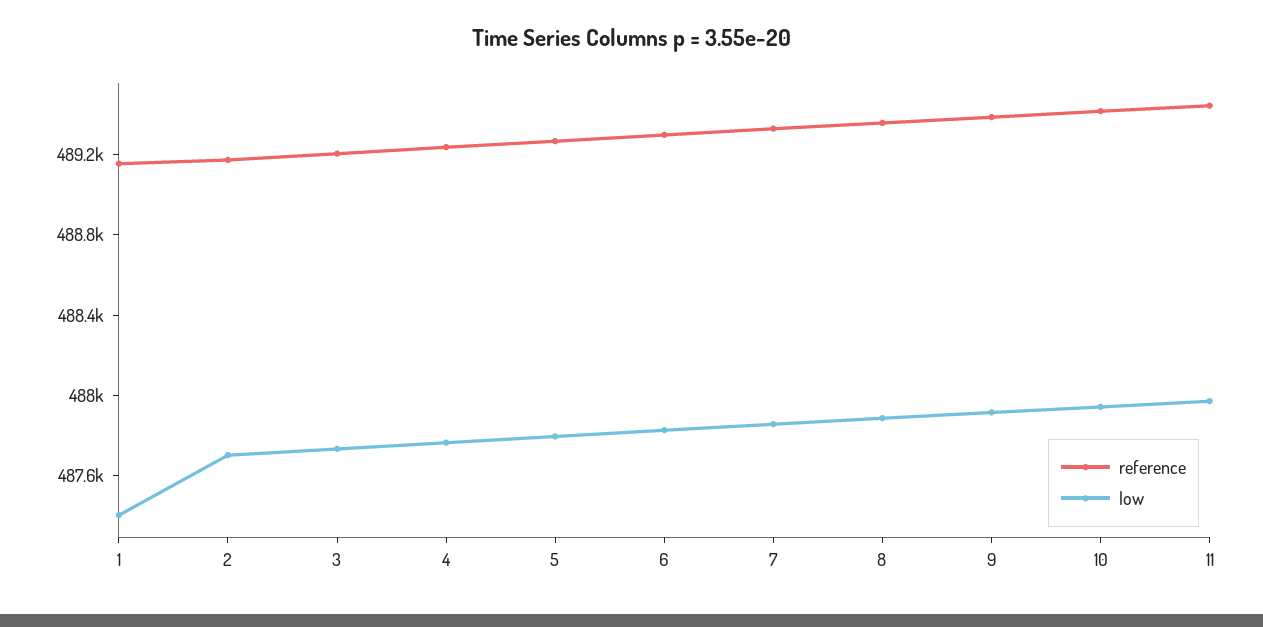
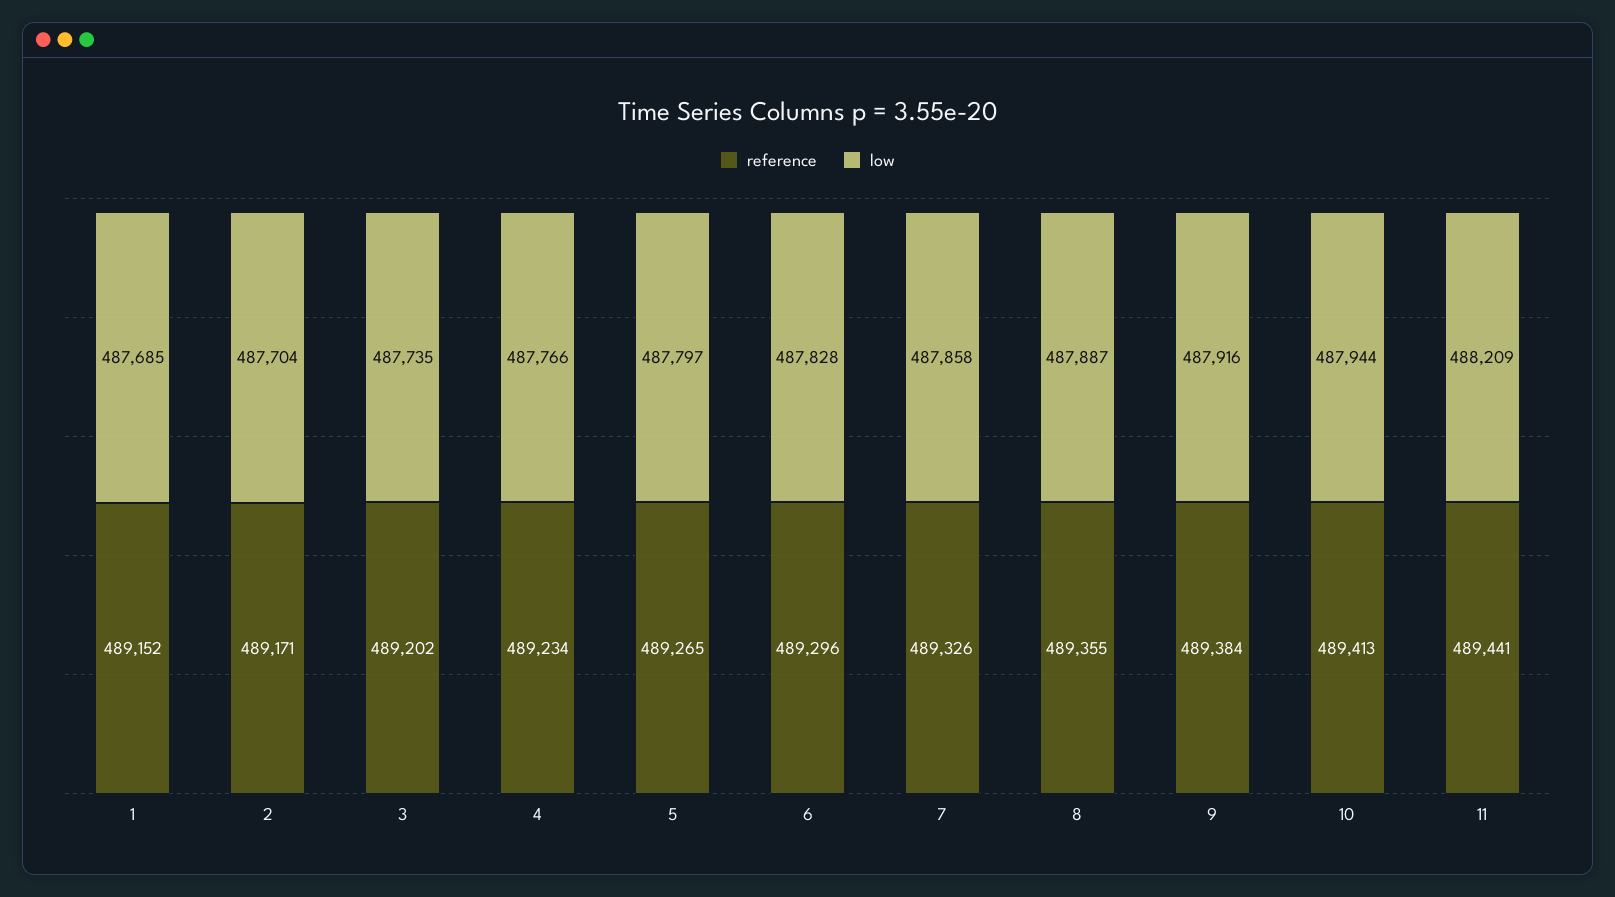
low, 1: 487400 -> 487685
low, 11: 488000 -> 488209

